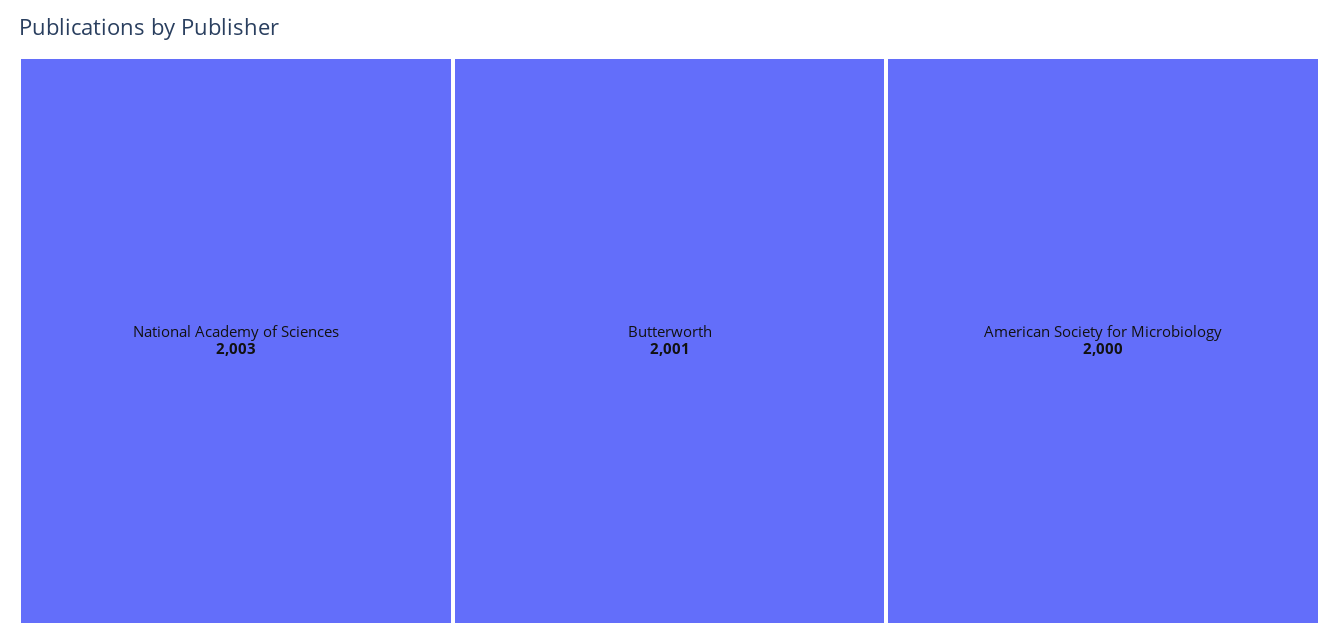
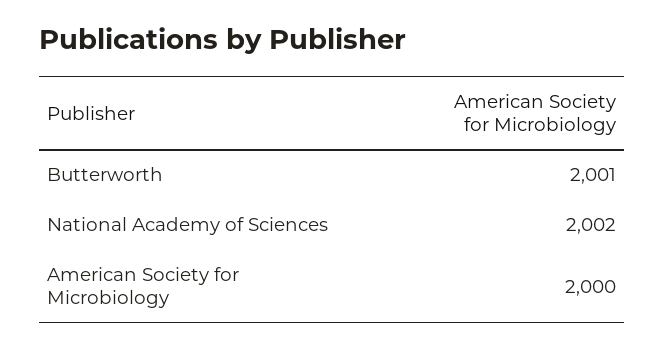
National Academy of Sciences: 2003 -> 2002

